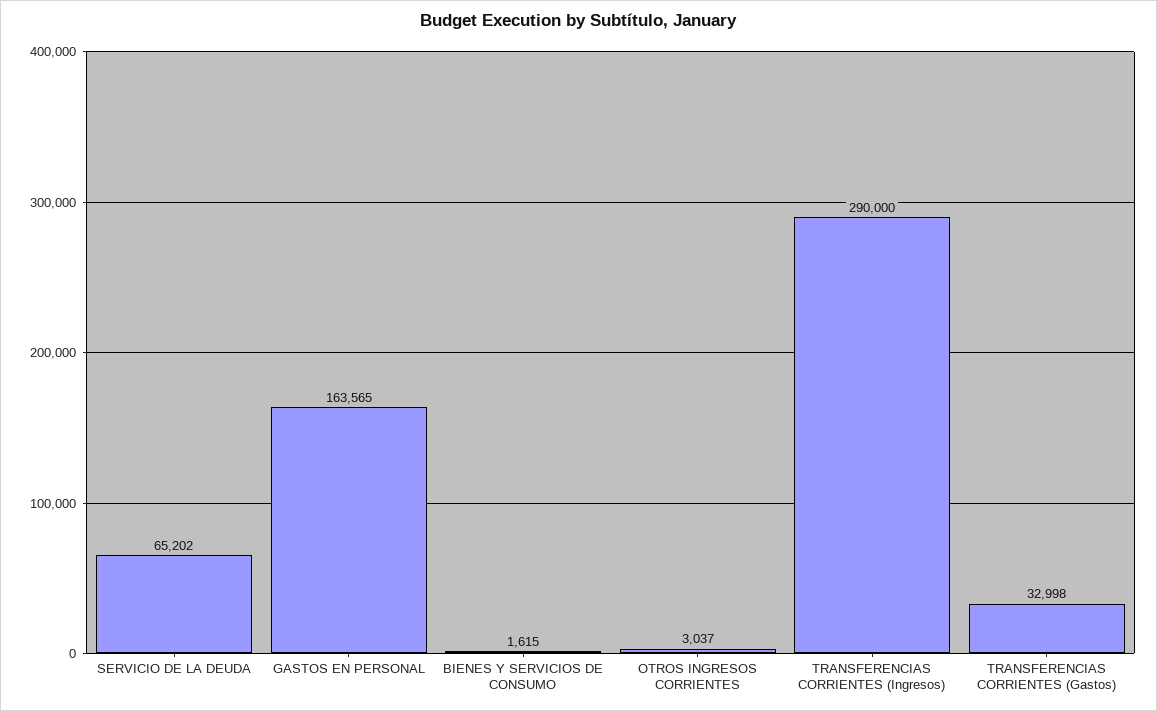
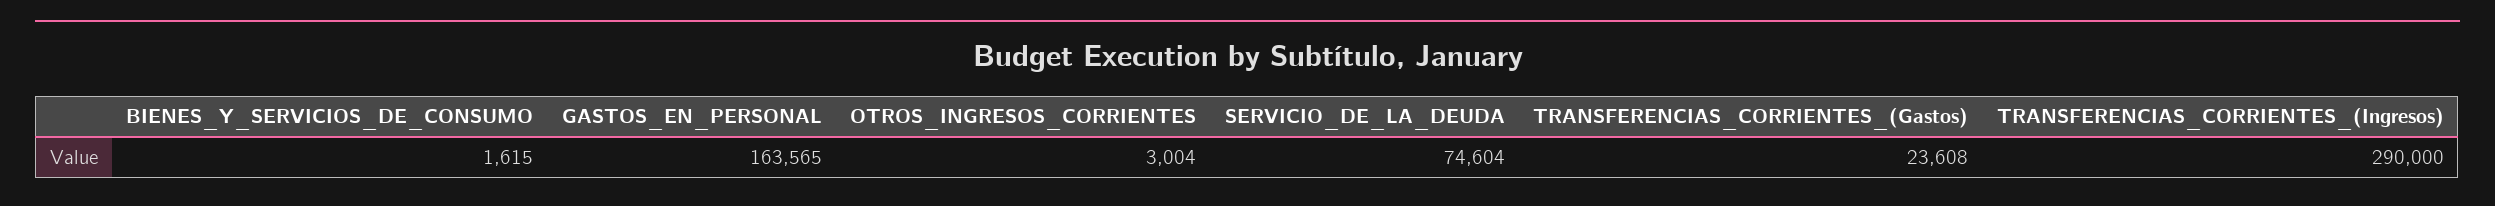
SERVICIO DE LA DEUDA: 65202 -> 74604
OTROS INGRESOS CORRIENTES: 3037 -> 3004
TRANSFERENCIAS CORRIENTES (Gastos): 32998 -> 23608

